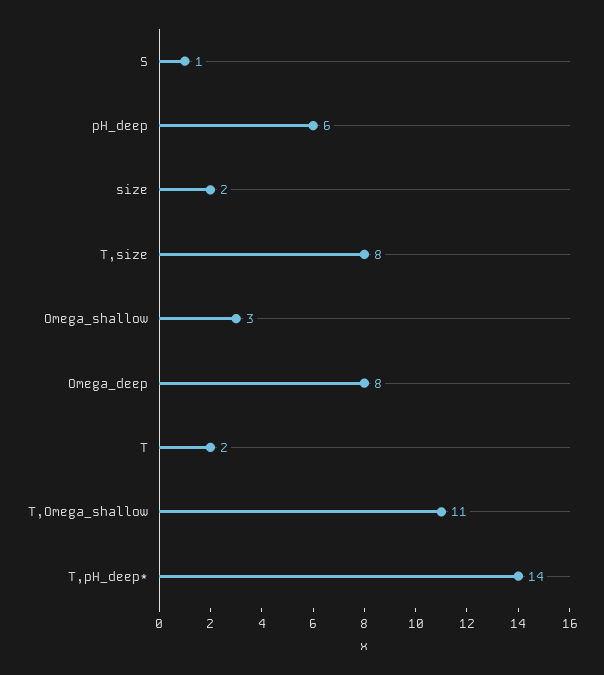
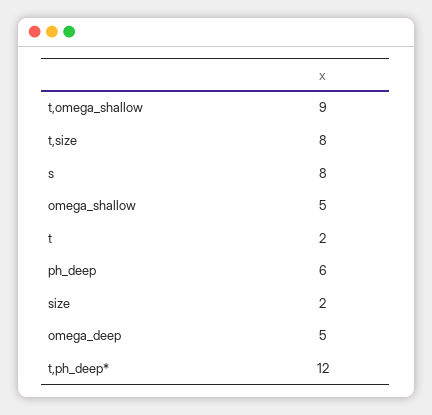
S: 1 -> 8
Omega_shallow: 3 -> 5
Omega_deep: 8 -> 5
T,Omega_shallow: 11 -> 9
T,pH_deep*: 14 -> 12

